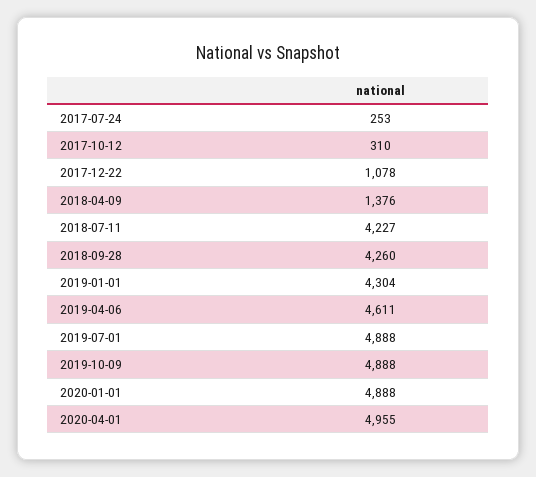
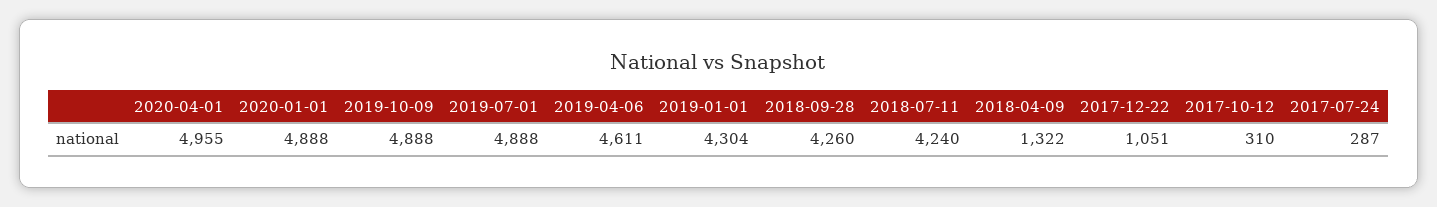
2017-07-24: 253 -> 287
2017-12-22: 1078 -> 1051
2018-04-09: 1376 -> 1322
2018-07-11: 4227 -> 4240

